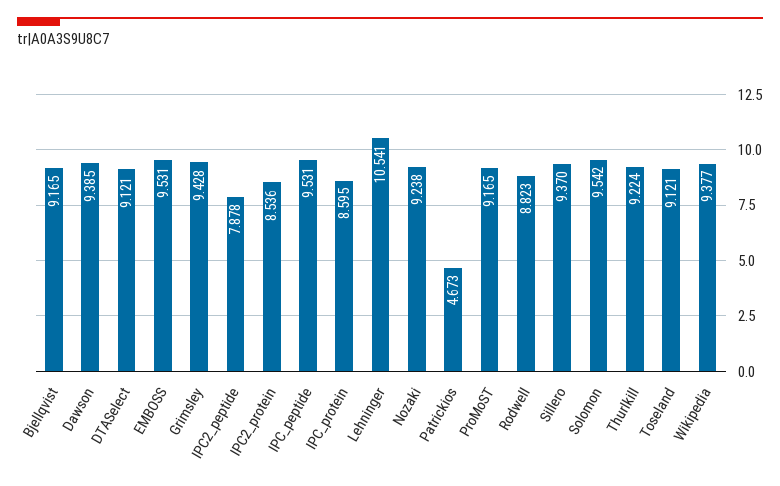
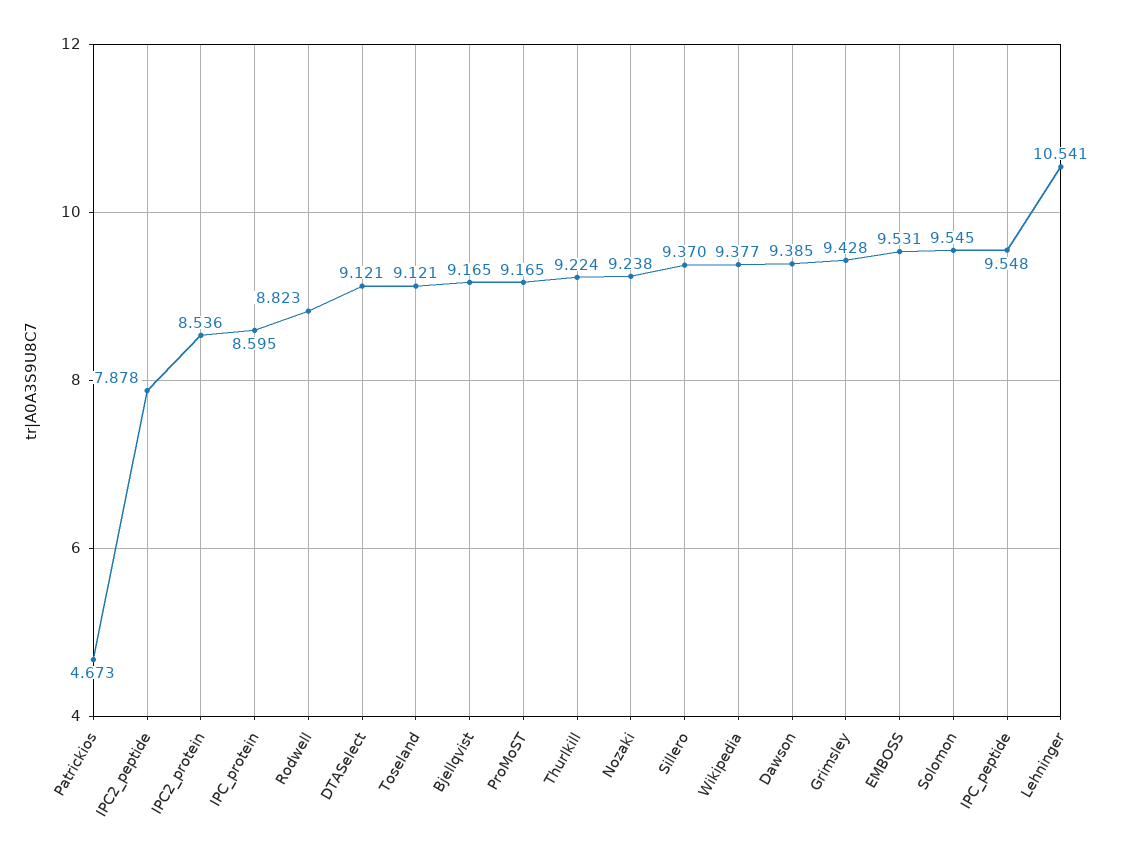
IPC_peptide: 9.531 -> 9.548
Solomon: 9.542 -> 9.545

